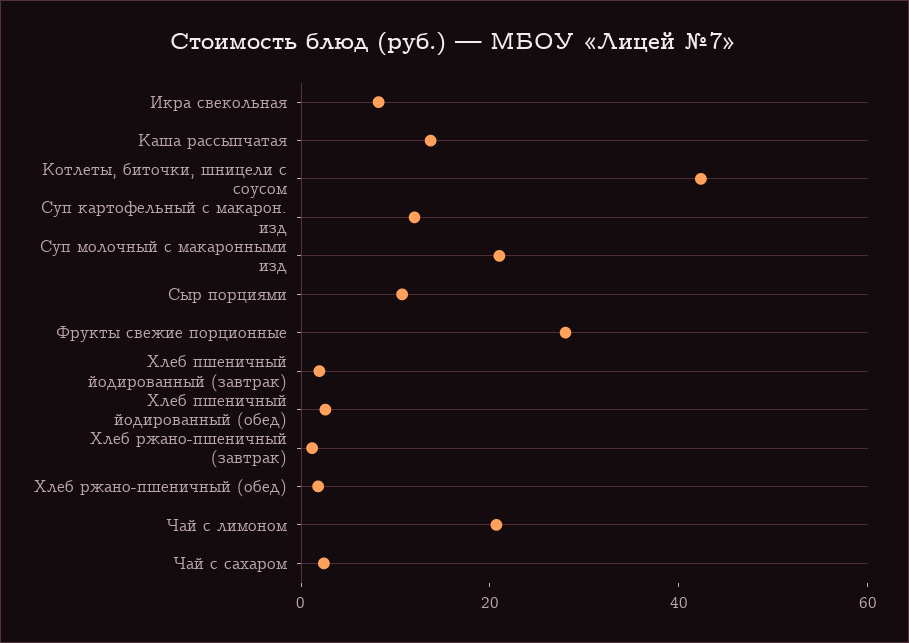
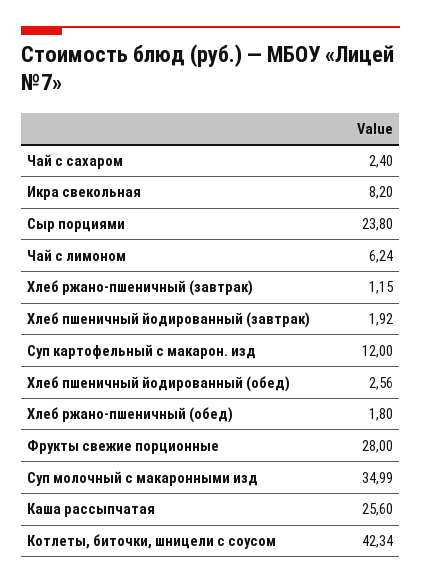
Каша рассыпчатая: 15 -> 25.6
Суп молочный с макаронными изд: 20 -> 34.99
Сыр порциями: 10 -> 23.8
Чай с лимоном: 20 -> 6.24

